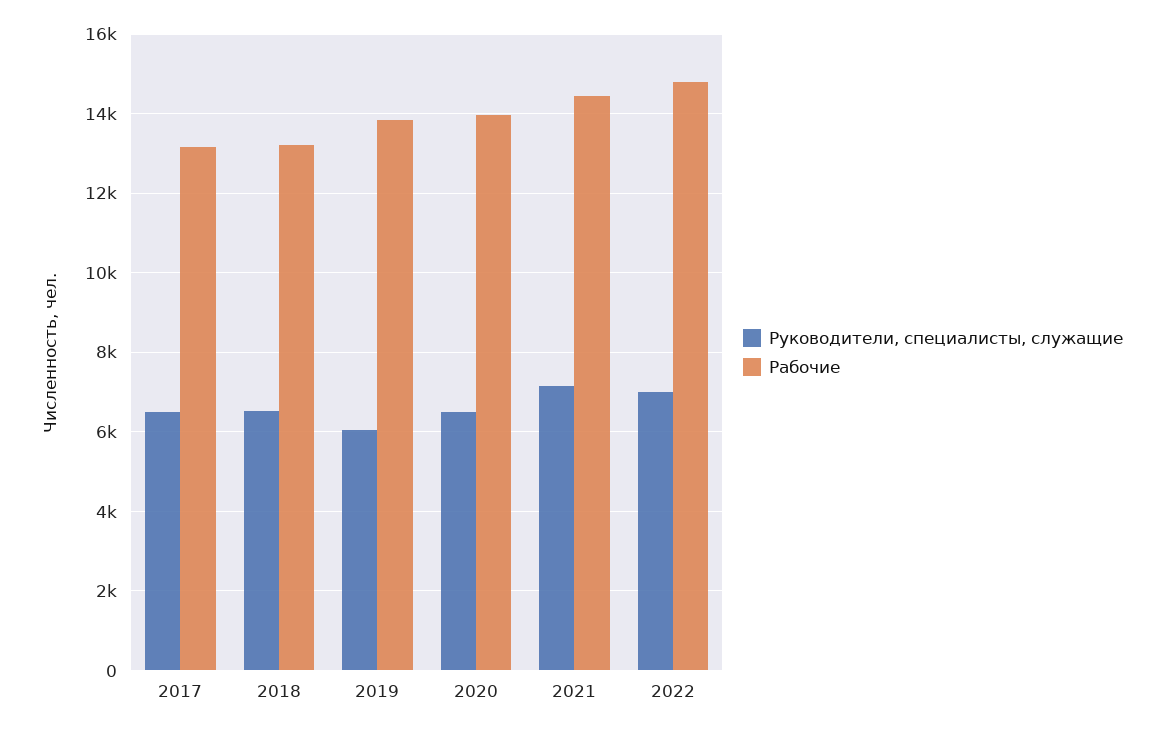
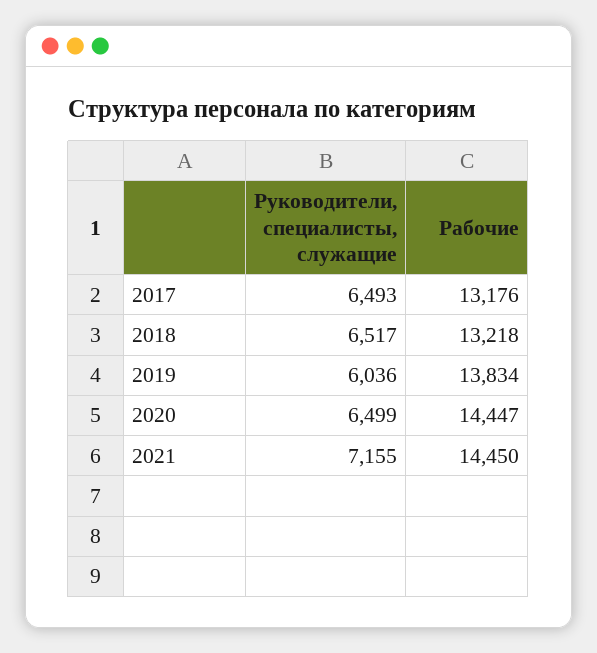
Рабочие, 2020: 14000 -> 14447
Руководители, специалисты, служащие, 2022: 7000 -> none
Рабочие, 2022: 14800 -> none

